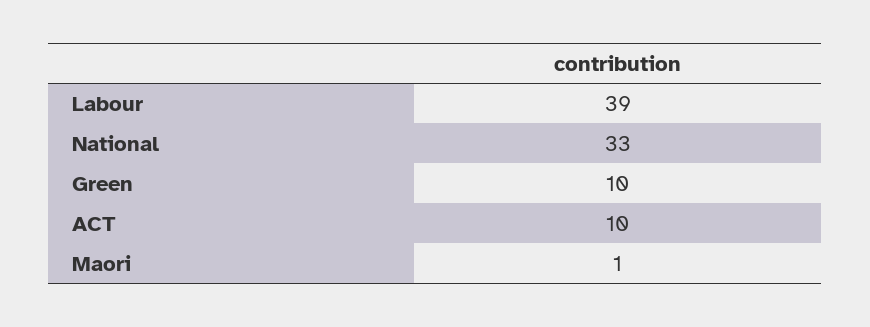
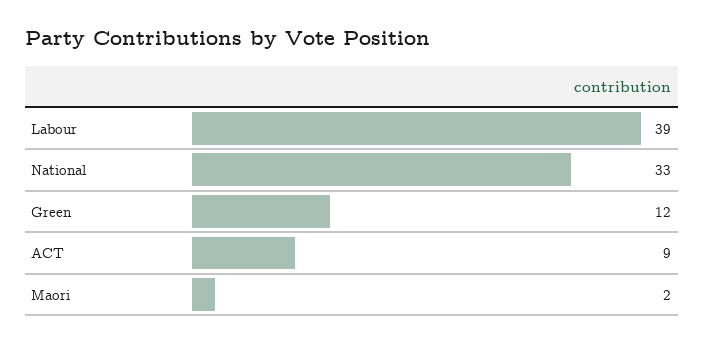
Green: 10 -> 12
ACT: 10 -> 9
Maori: 1 -> 2

